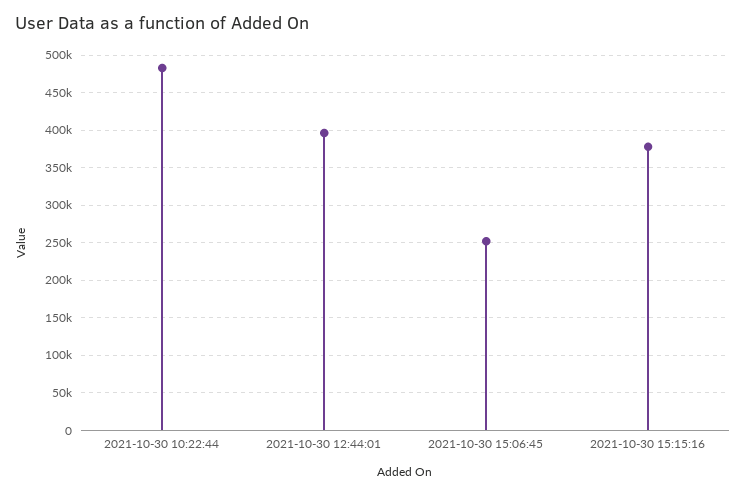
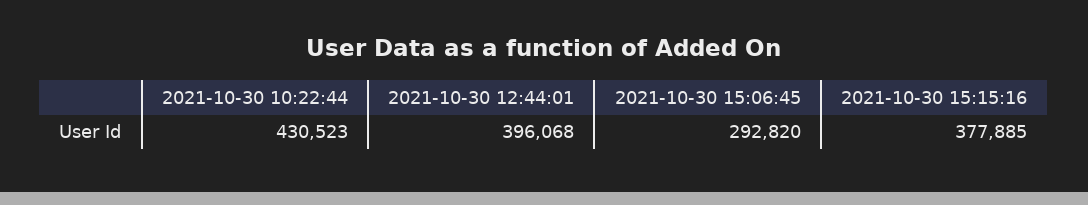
2021-10-30 10:22:44: 480000 -> 430523
2021-10-30 15:06:45: 250000 -> 292820

